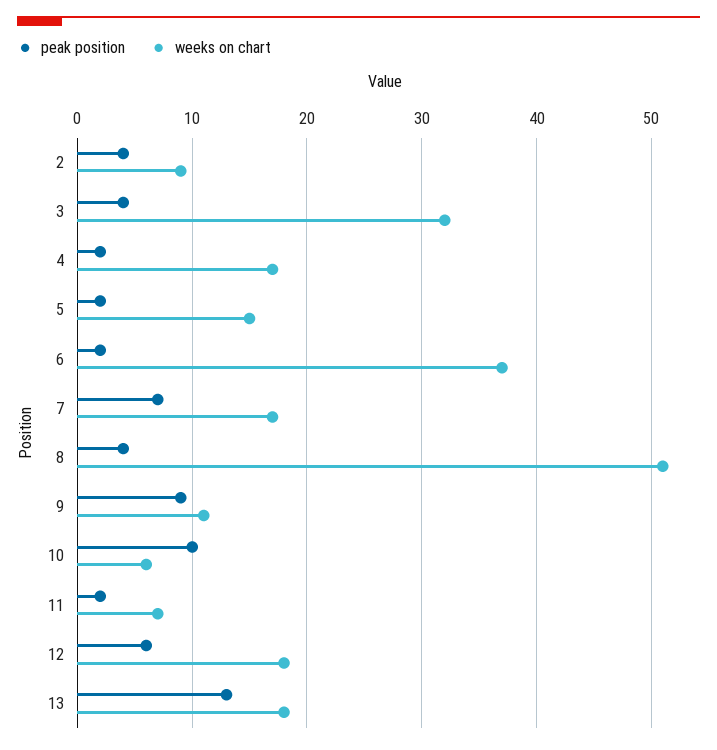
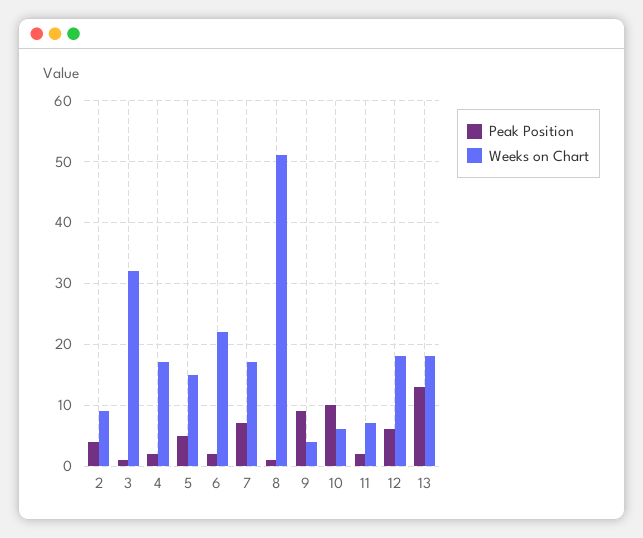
peak position, 3: 4 -> 1
peak position, 5: 2 -> 5
weeks on chart, 6: 37 -> 22
peak position, 8: 4 -> 1
weeks on chart, 9: 11 -> 4

